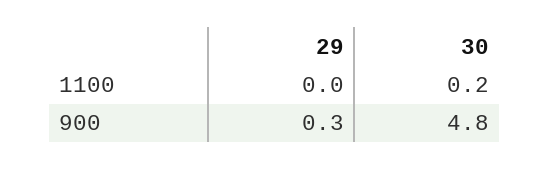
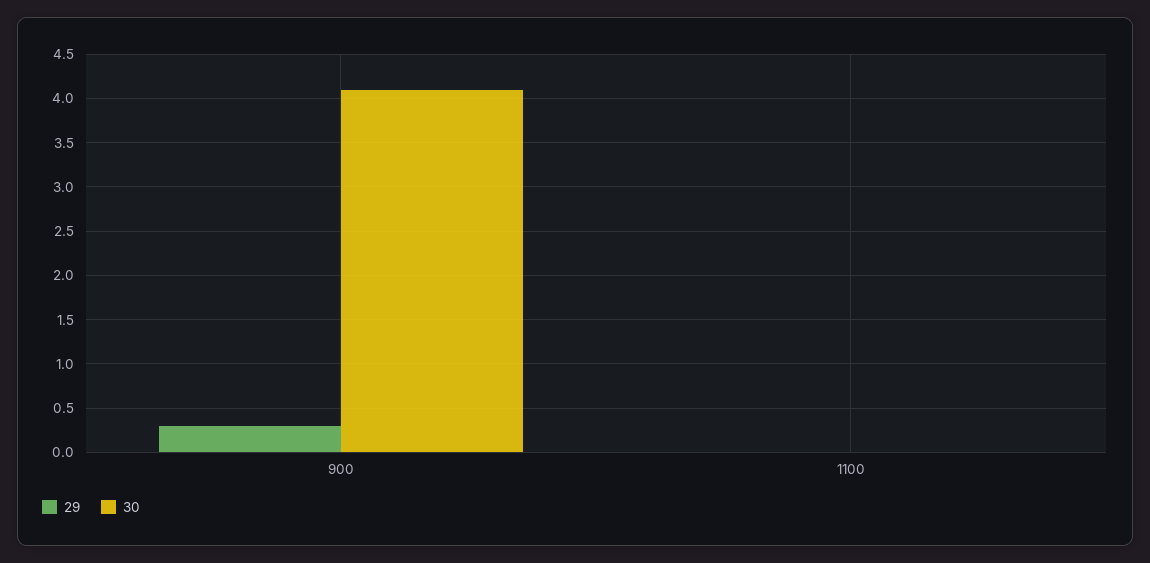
30, 1100: 0.2 -> 0
30, 900: 4.8 -> 4.1

